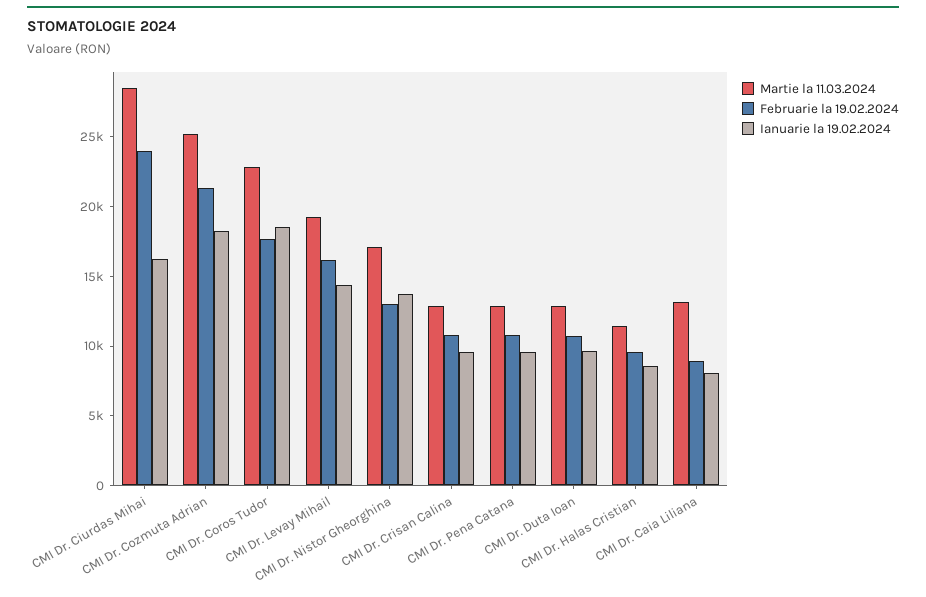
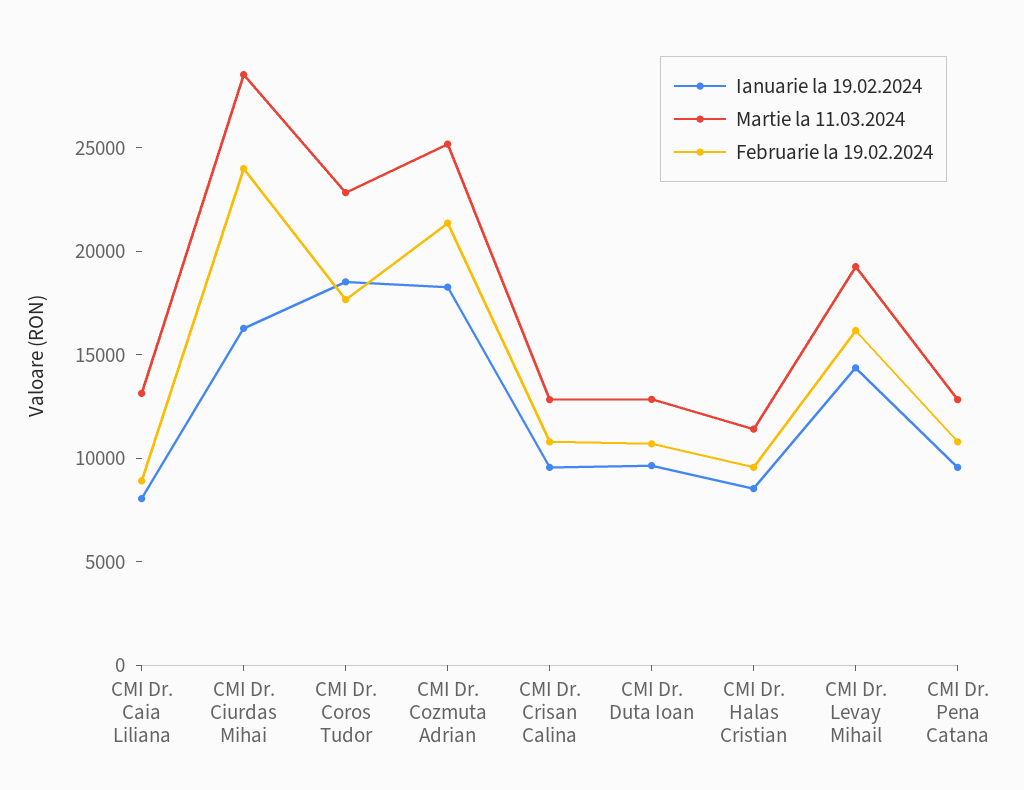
Martie la 11.03.2024, CMI Dr. Nistor Gheorghina: 17000 -> none
Februarie la 19.02.2024, CMI Dr. Nistor Gheorghina: 13000 -> none
Ianuarie la 19.02.2024, CMI Dr. Nistor Gheorghina: 14000 -> none

